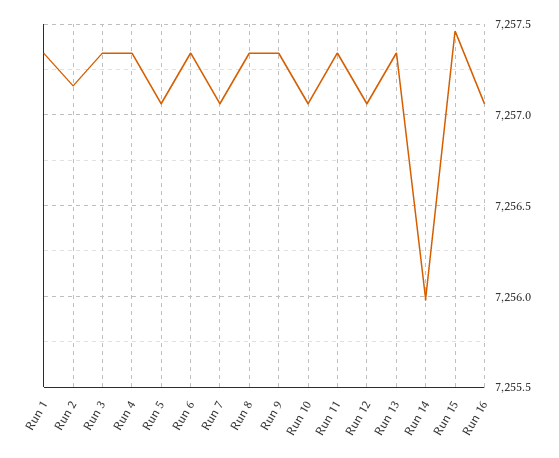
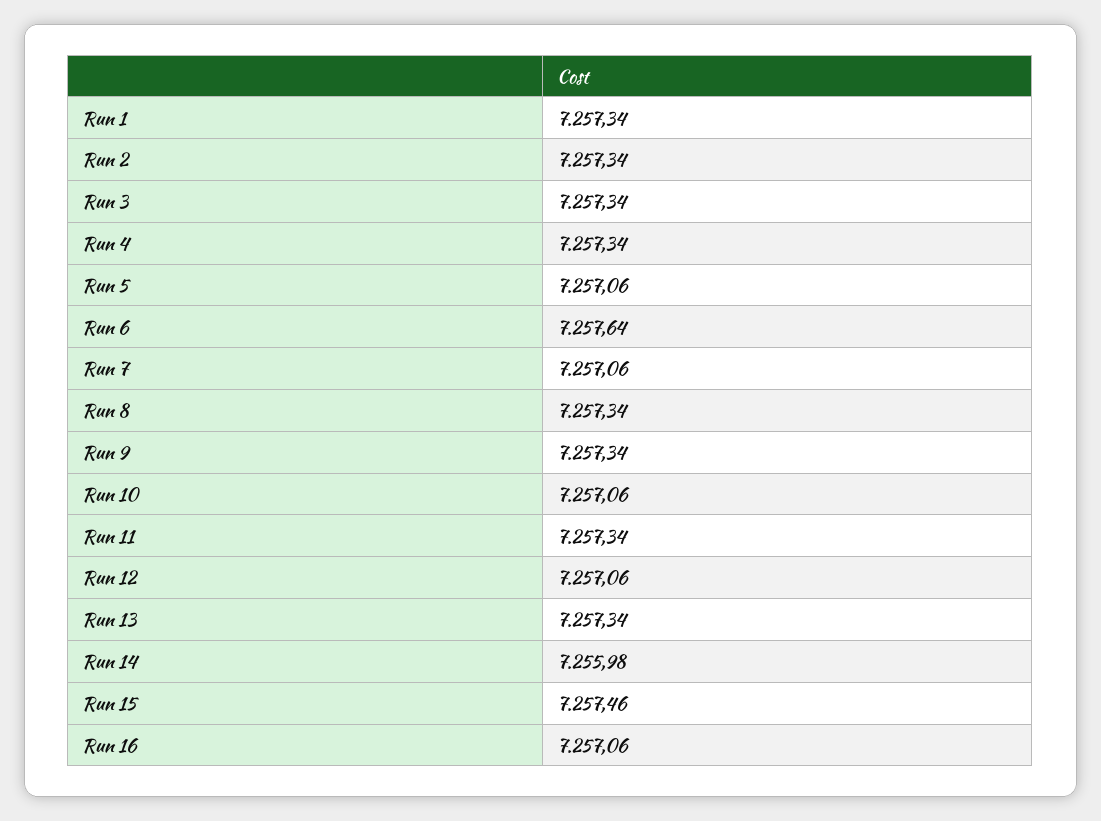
Run 2: 7257.15 -> 7257.34
Run 6: 7257.35 -> 7257.64

